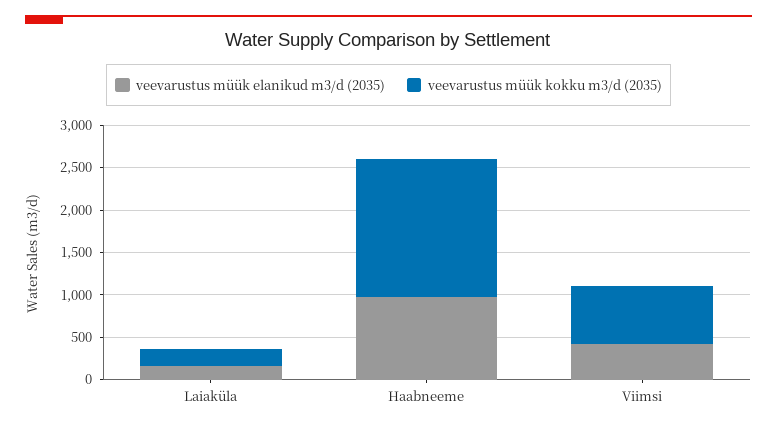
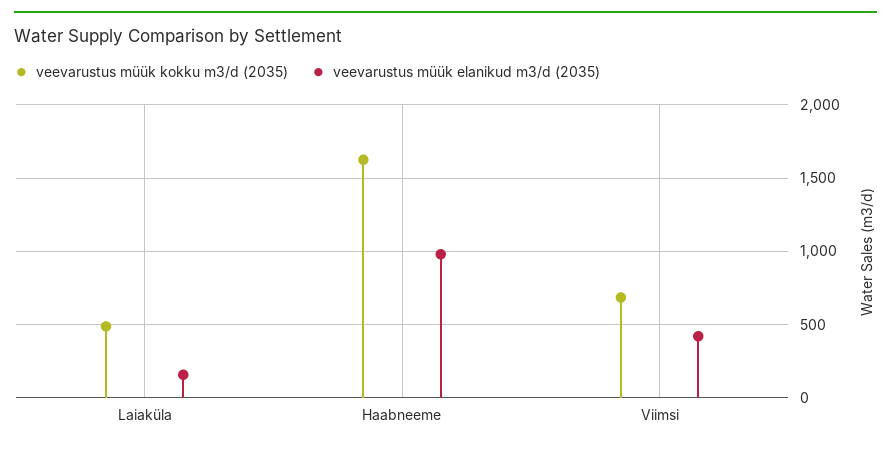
veevarustus müük kokku m3/d (2035), Laiaküla: 200 -> 500

